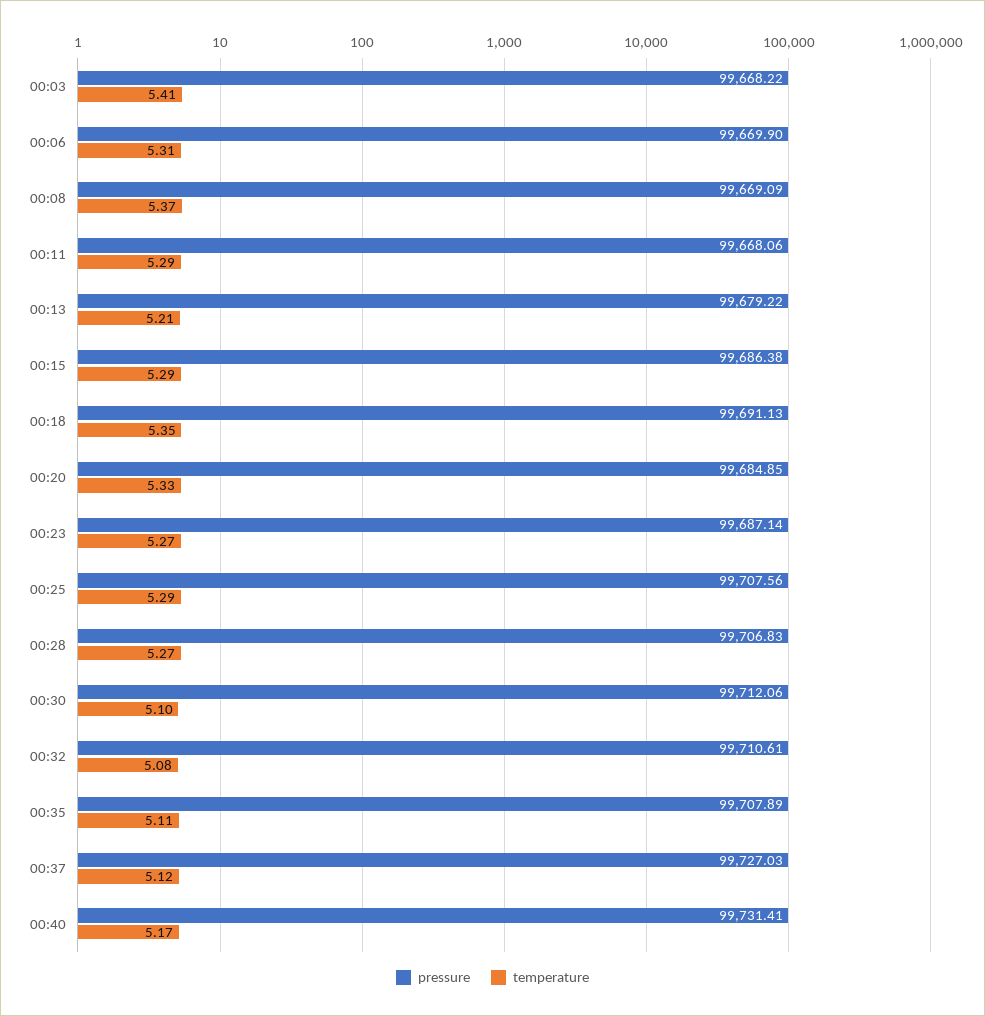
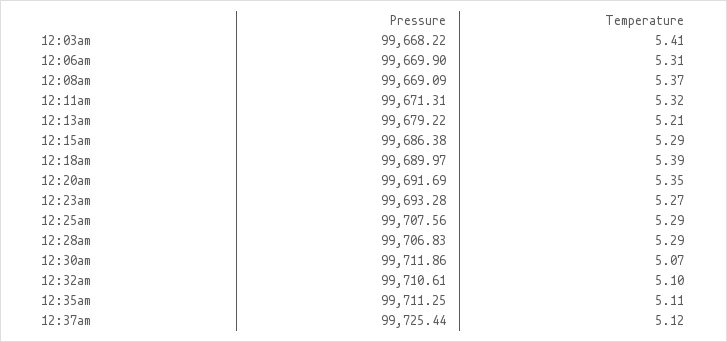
pressure, 00:11: 99668.06 -> 99671.31
temperature, 00:11: 5.29 -> 5.32
pressure, 00:18: 99691.13 -> 99689.97
temperature, 00:18: 5.35 -> 5.39
pressure, 00:20: 99684.85 -> 99691.69
temperature, 00:20: 5.33 -> 5.35
pressure, 00:23: 99687.14 -> 99693.28
temperature, 00:28: 5.27 -> 5.29
pressure, 00:30: 99712.06 -> 99711.86
temperature, 00:30: 5.1 -> 5.07
temperature, 00:32: 5.08 -> 5.1
pressure, 00:35: 99707.89 -> 99711.25
pressure, 00:37: 99727.03 -> 99725.44
pressure, 00:40: 99731.41 -> none
temperature, 00:40: 5.17 -> none

